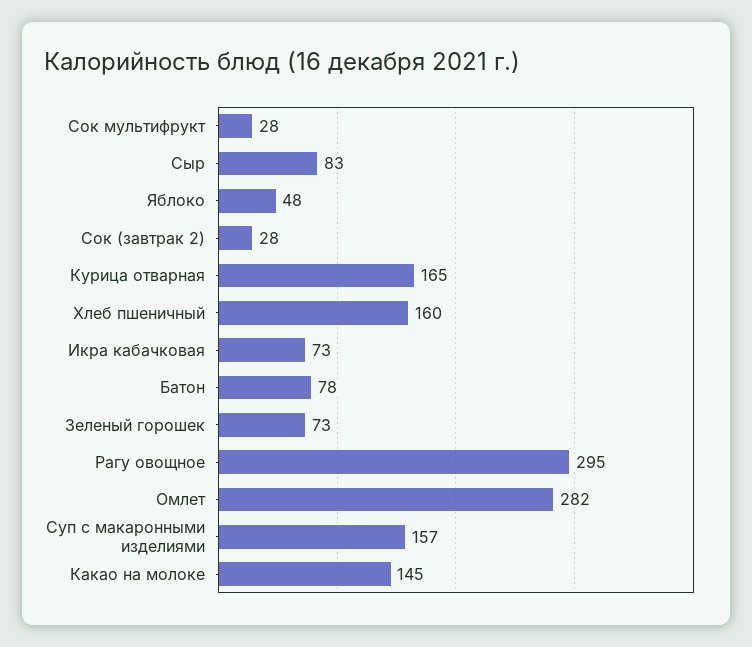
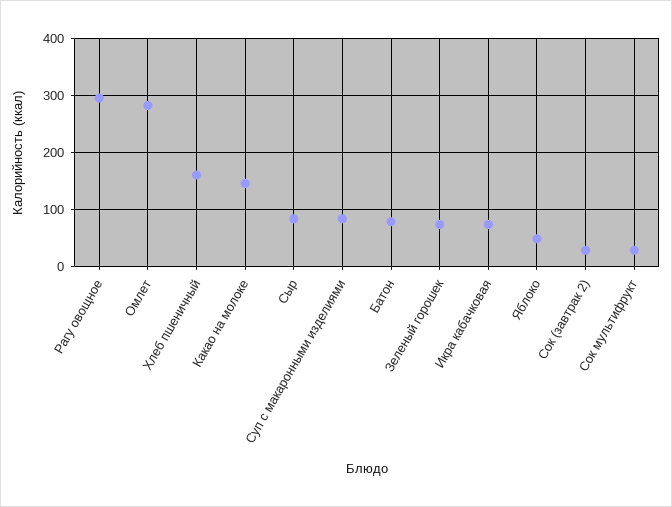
Курица отварная: 165 -> none
Суп с макаронными изделиями: 157 -> 80

